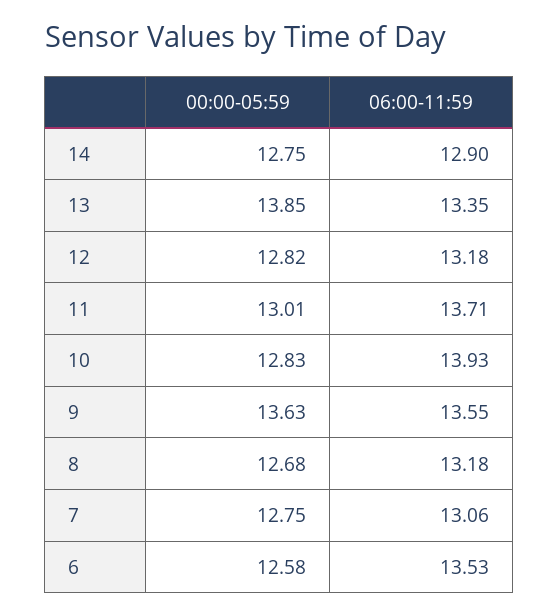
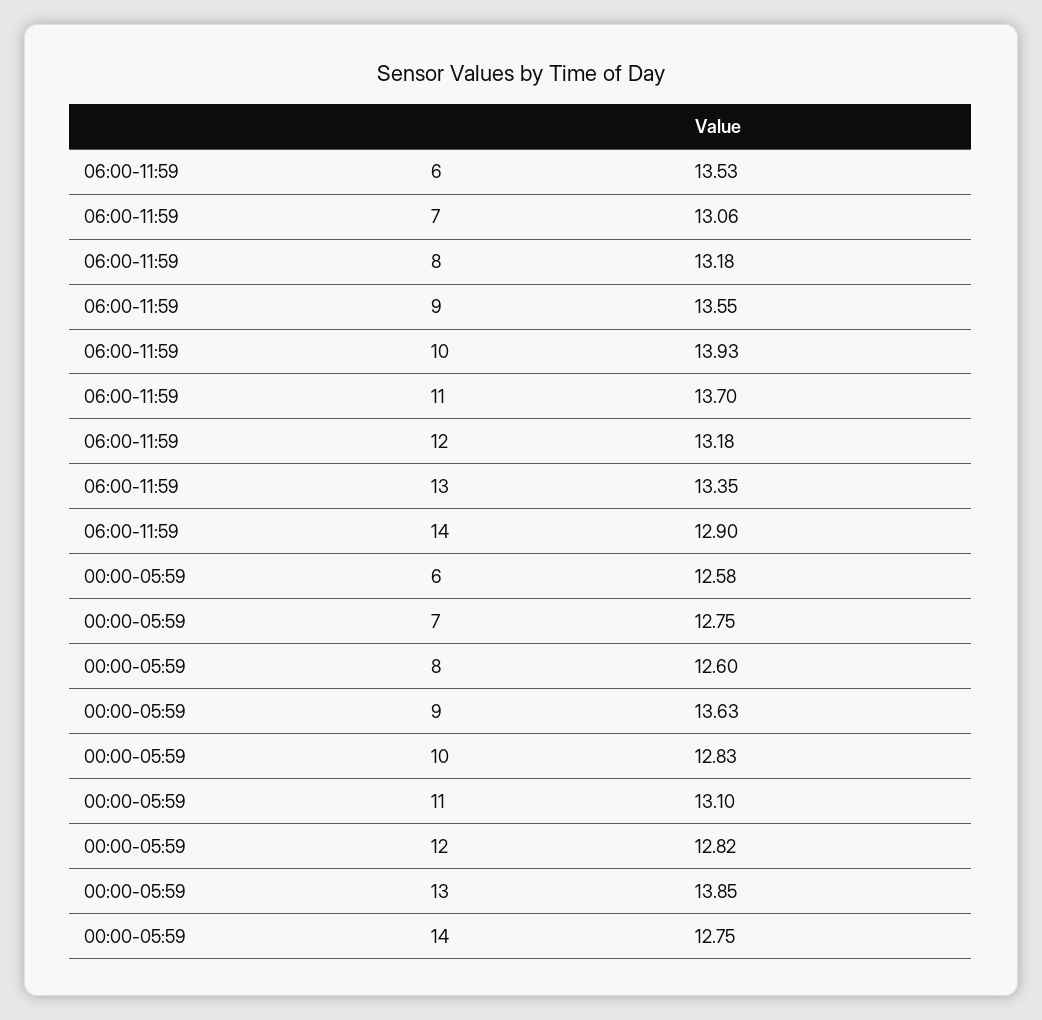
00:00-05:59, 11: 13.01 -> 13.1
06:00-11:59, 11: 13.71 -> 13.7
00:00-05:59, 8: 12.68 -> 12.6

